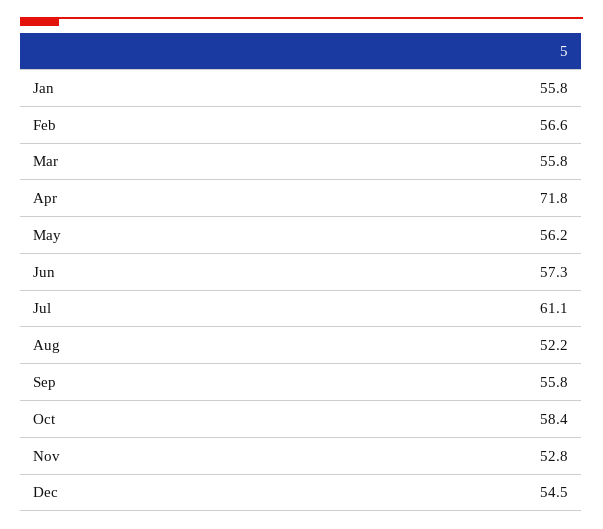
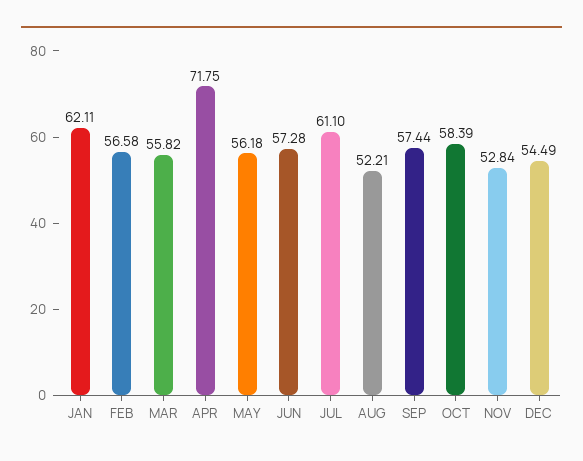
Jan: 55.8 -> 62.11
Sep: 55.8 -> 57.44

